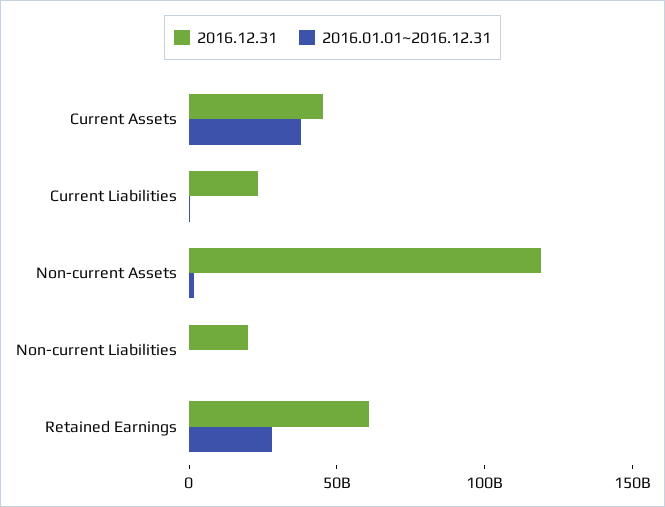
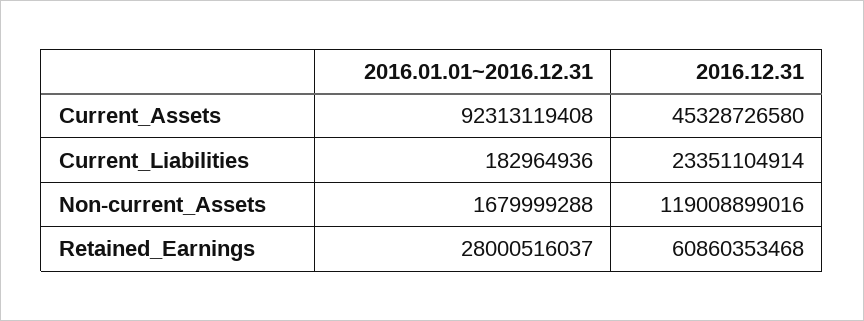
2016.01.01~2016.12.31, Current Assets: 40000000000 -> 92313119408
2016.12.31, Non-current Liabilities: 20000000000 -> none
2016.01.01~2016.12.31, Non-current Liabilities: 0 -> none

